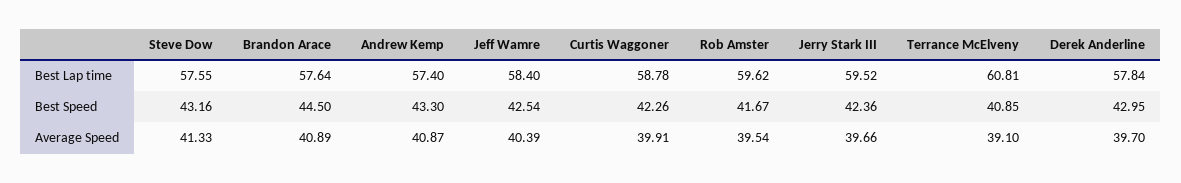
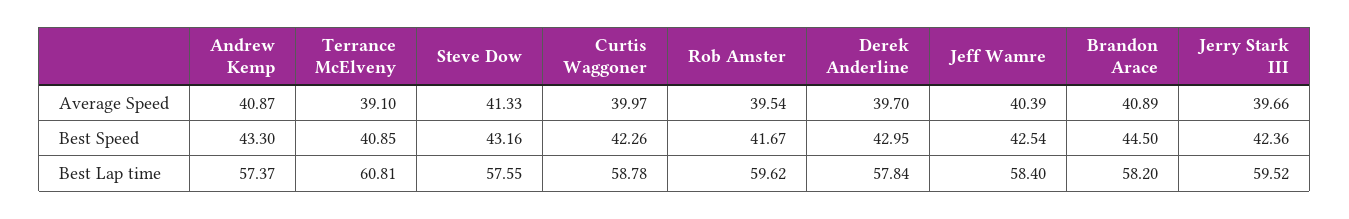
Brandon Arace, Best Lap time: 57.64 -> 58.2
Andrew Kemp, Best Lap time: 57.4 -> 57.37
Curtis Waggoner, Average Speed: 39.91 -> 39.97

